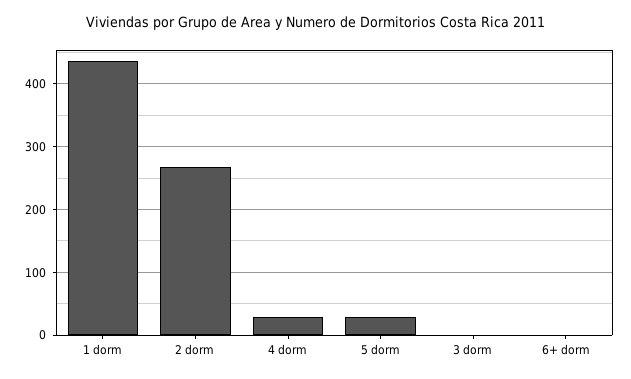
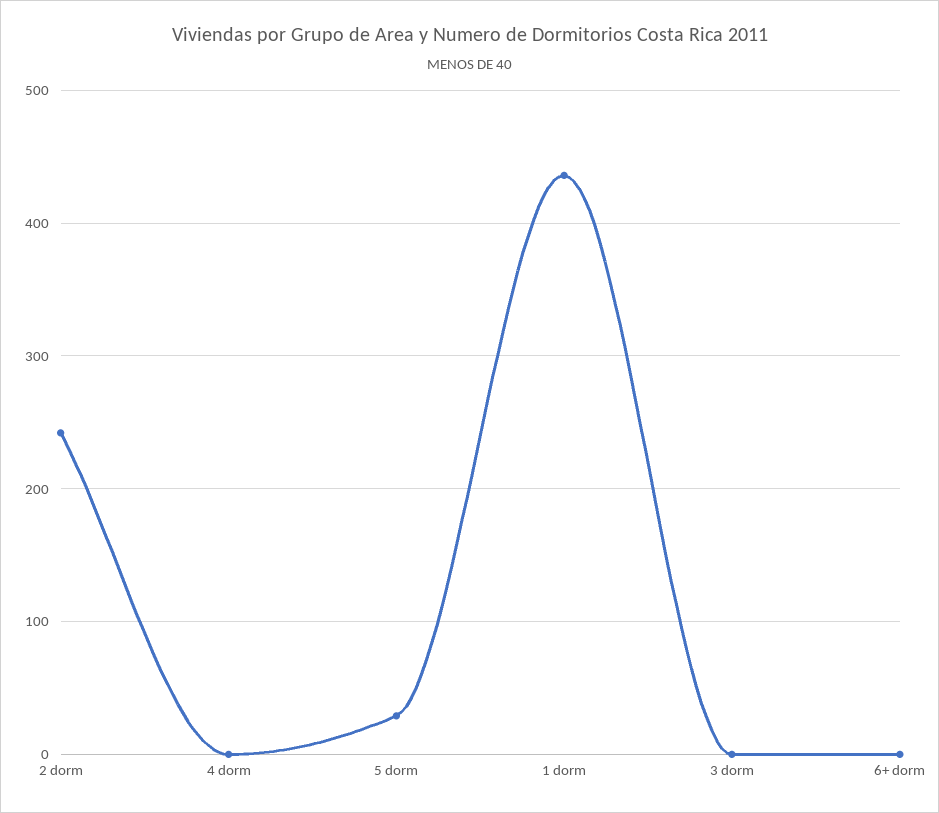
2 dorm: 270 -> 240
4 dorm: 30 -> 0

